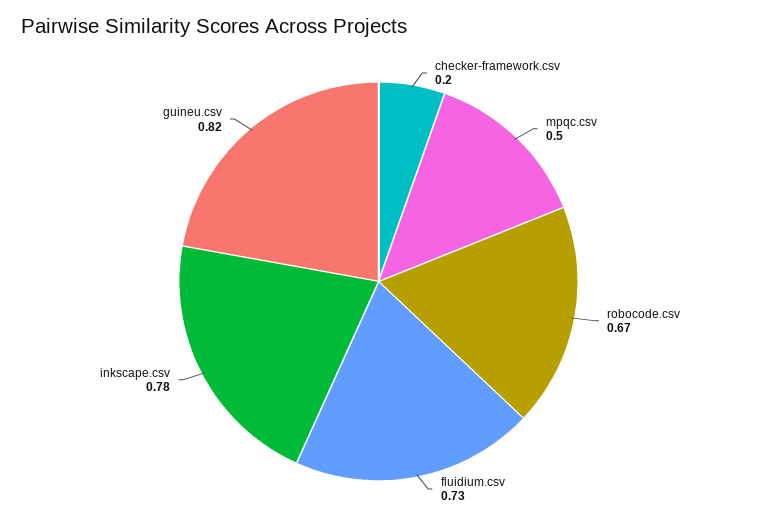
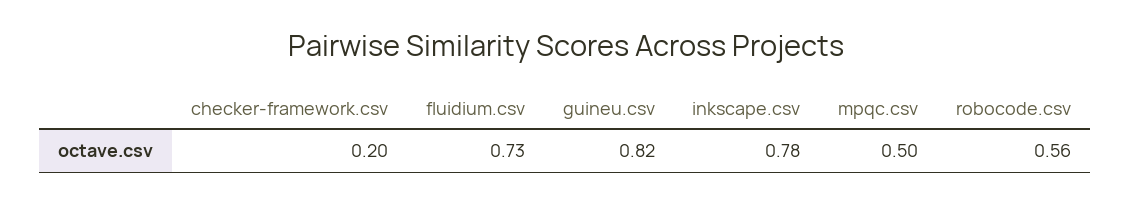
robocode.csv: 0.67 -> 0.56

